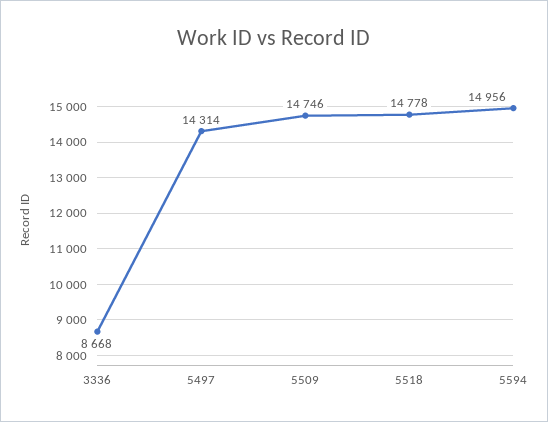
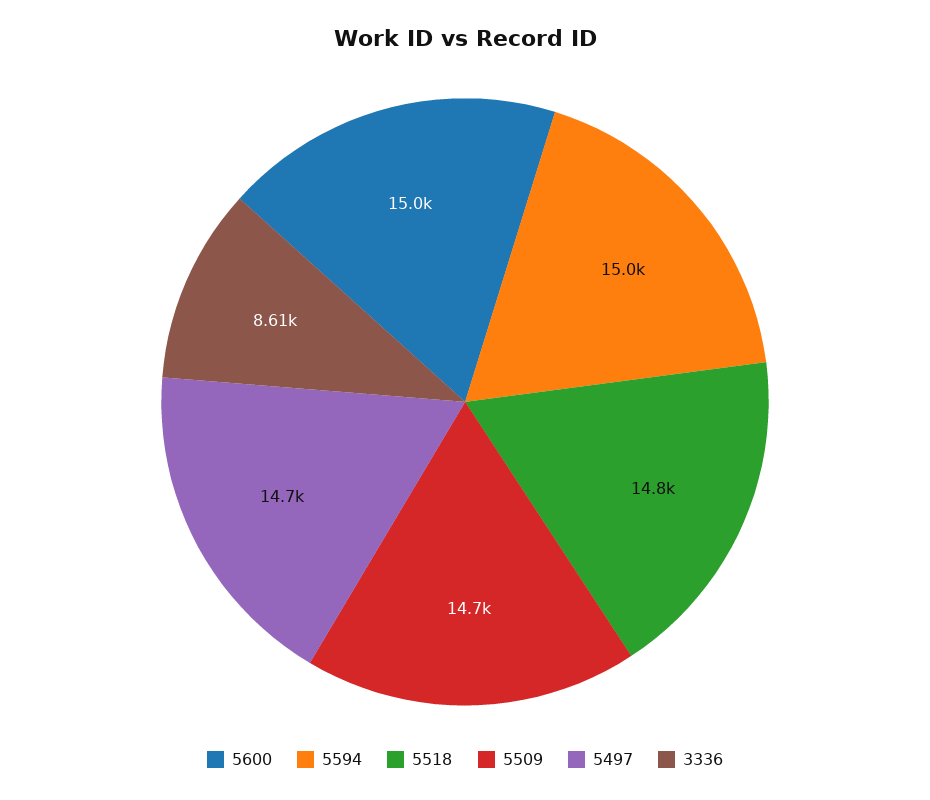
3336: 8668 -> 8610
5497: 14314 -> 14700
5600: none -> 15000

